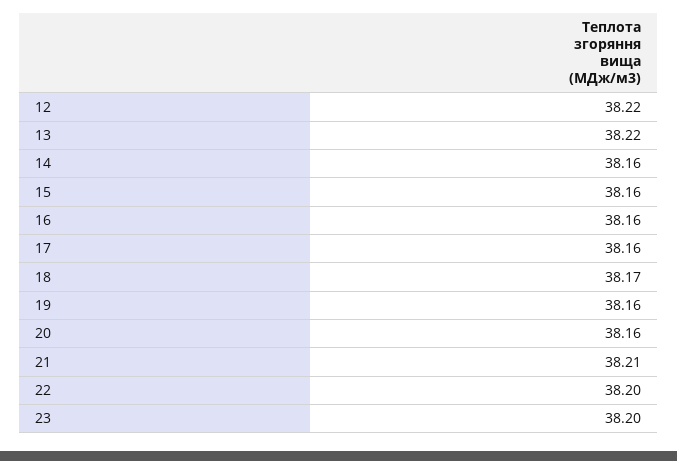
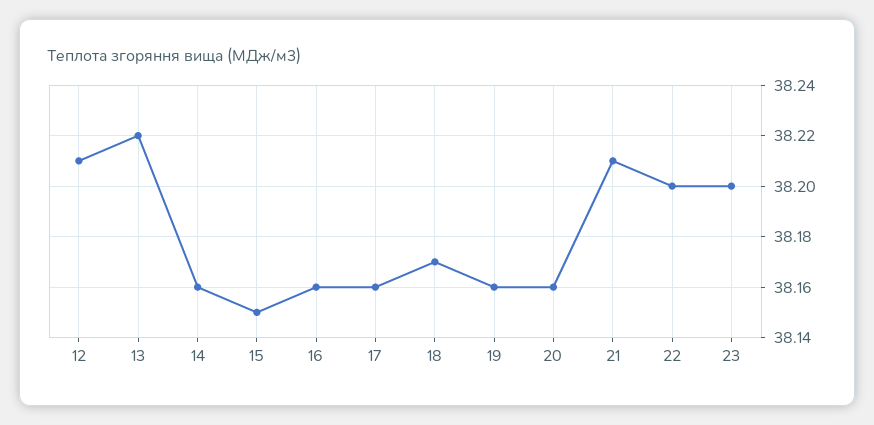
12: 38.22 -> 38.21
15: 38.16 -> 38.15

